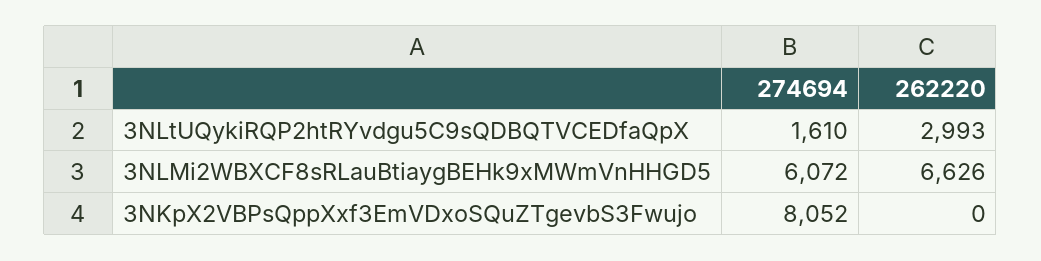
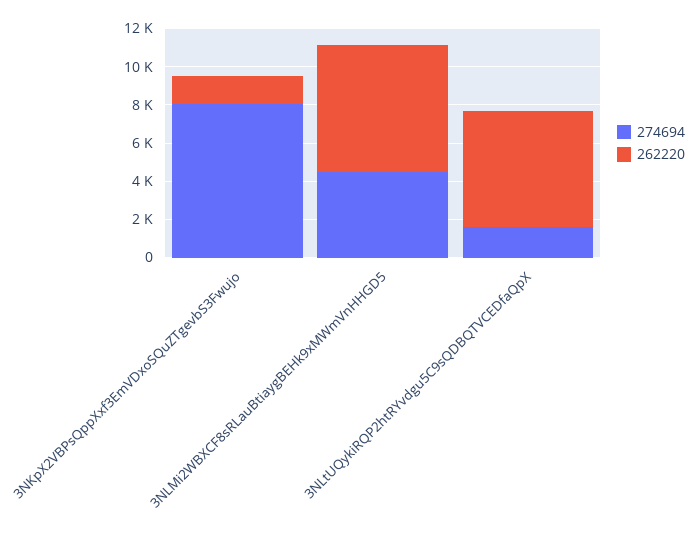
262220, 3NLtUQykiRQP2htRYvdgu5C9sQDBQTVCEDfaQpX: 2993 -> 6000
274694, 3NLMi2WBXCF8sRLauBtiaygBEHk9xMWmVnHHGD5: 6072 -> 4500
262220, 3NKpX2VBPsQppXxf3EmVDxoSQuZTgevbS3Fwujo: 0 -> 1500

